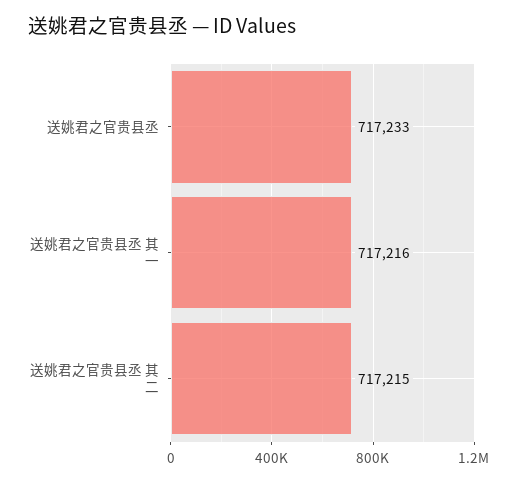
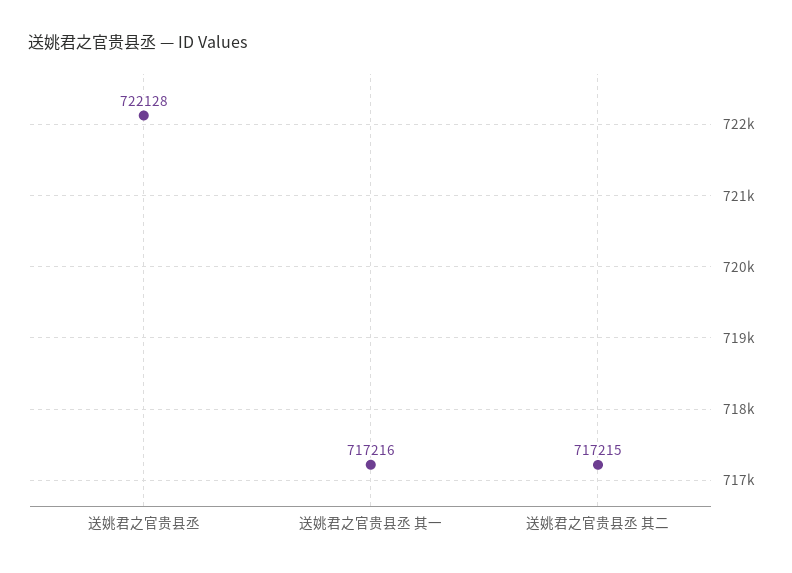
送姚君之官贵县丞: 717233 -> 722128

